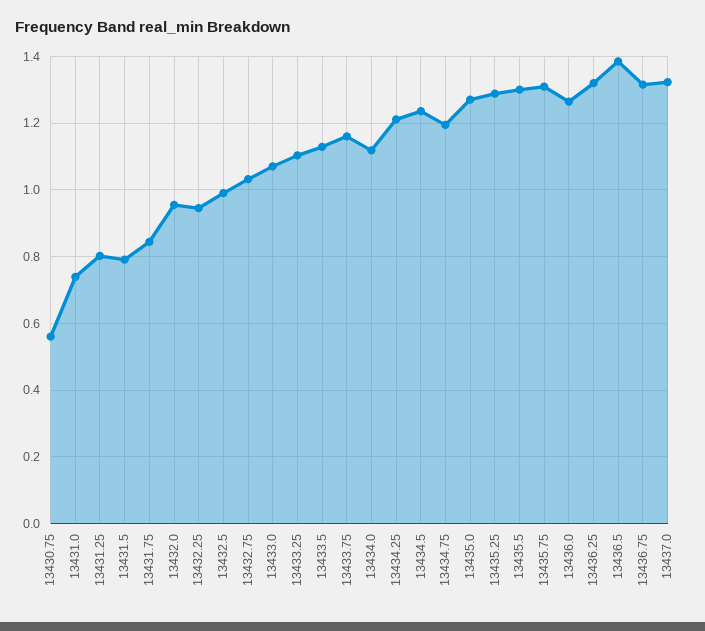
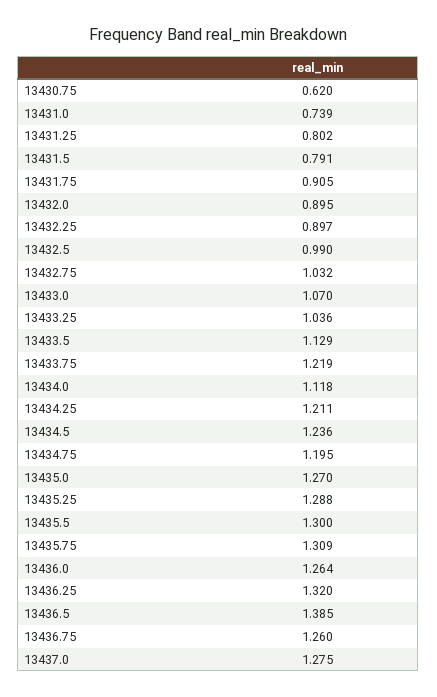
13430.75: 0.56 -> 0.62
13431.75: 0.84 -> 0.905
13432.0: 0.96 -> 0.895
13432.25: 0.94 -> 0.897
13433.25: 1.1 -> 1.036
13433.75: 1.16 -> 1.219
13436.75: 1.32 -> 1.26
13437.0: 1.32 -> 1.275

